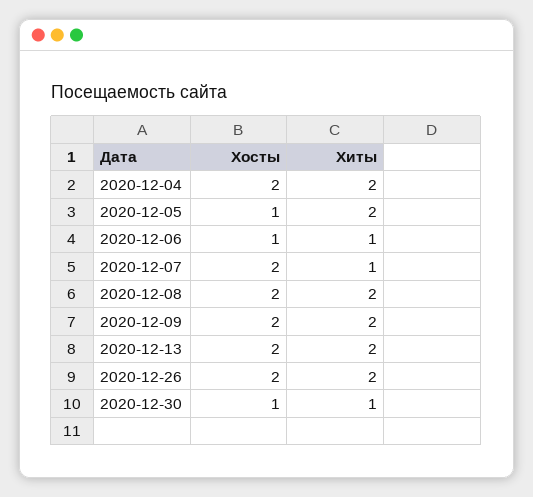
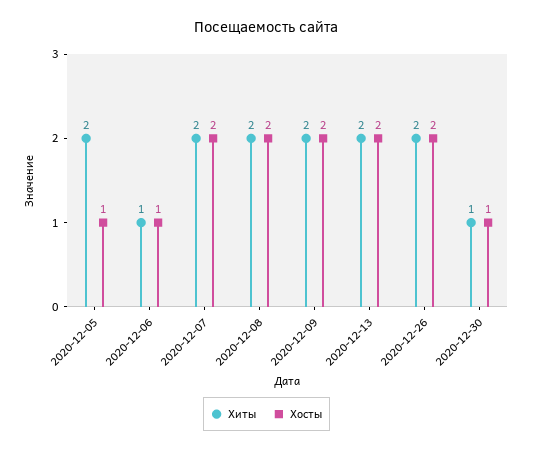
Хосты, 2020-12-04: 2 -> none
Хиты, 2020-12-04: 2 -> none
Хиты, 2020-12-07: 1 -> 2

